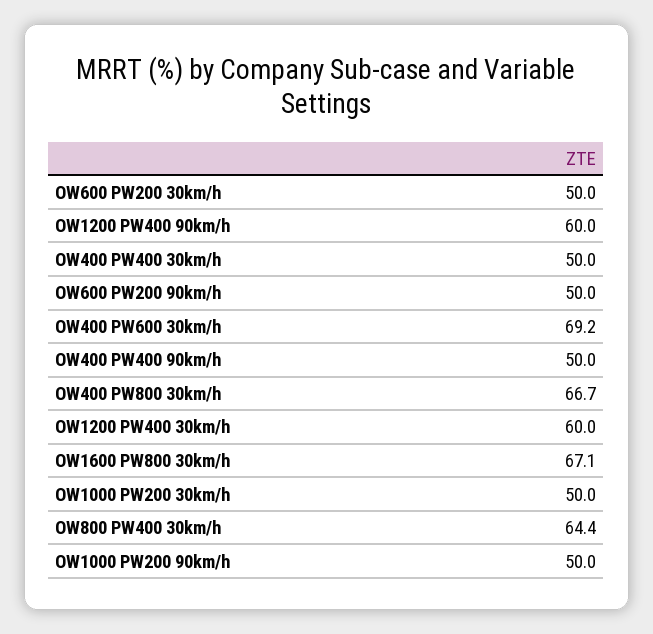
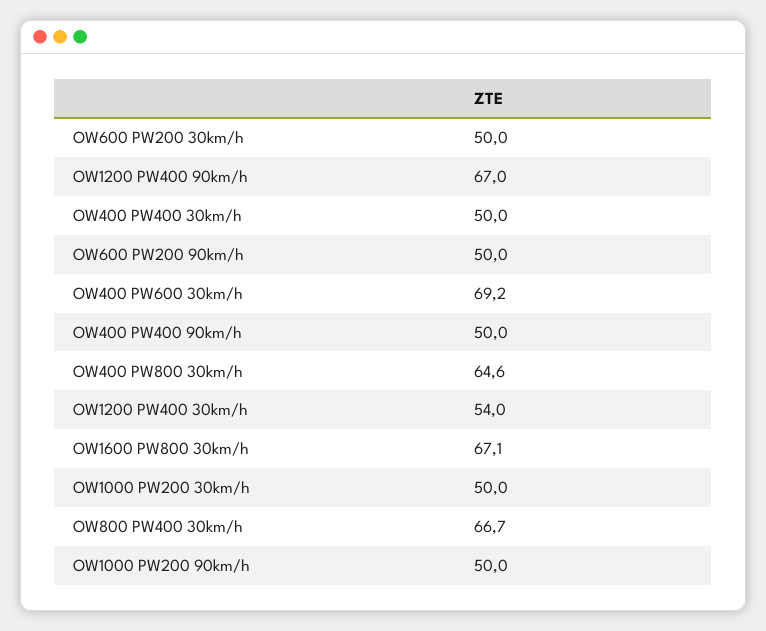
OW1200 PW400 90km/h: 60 -> 67
OW400 PW800 30km/h: 66.7 -> 64.6
OW1200 PW400 30km/h: 60 -> 54
OW800 PW400 30km/h: 64.4 -> 66.7

